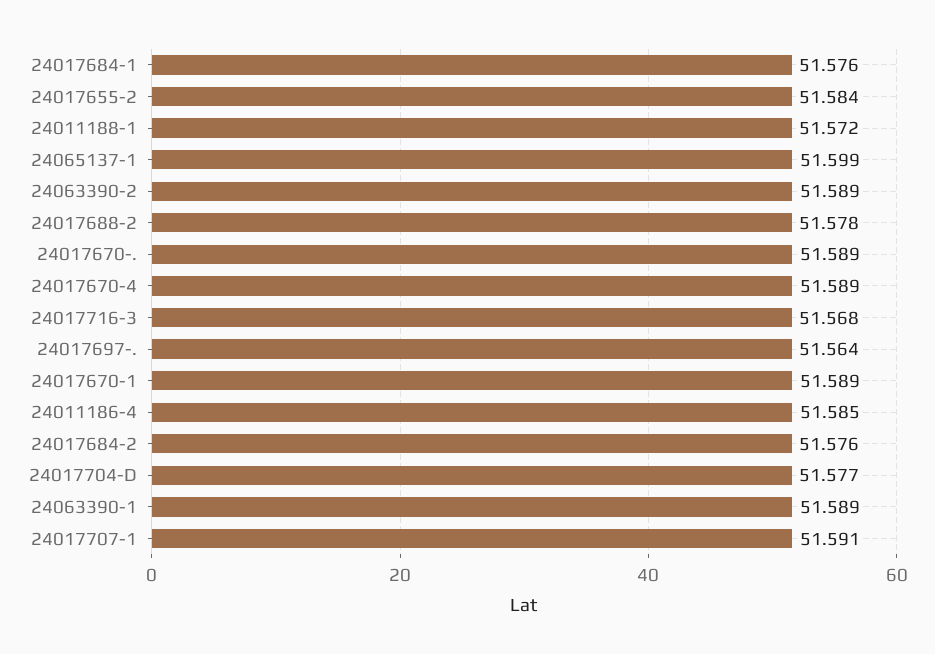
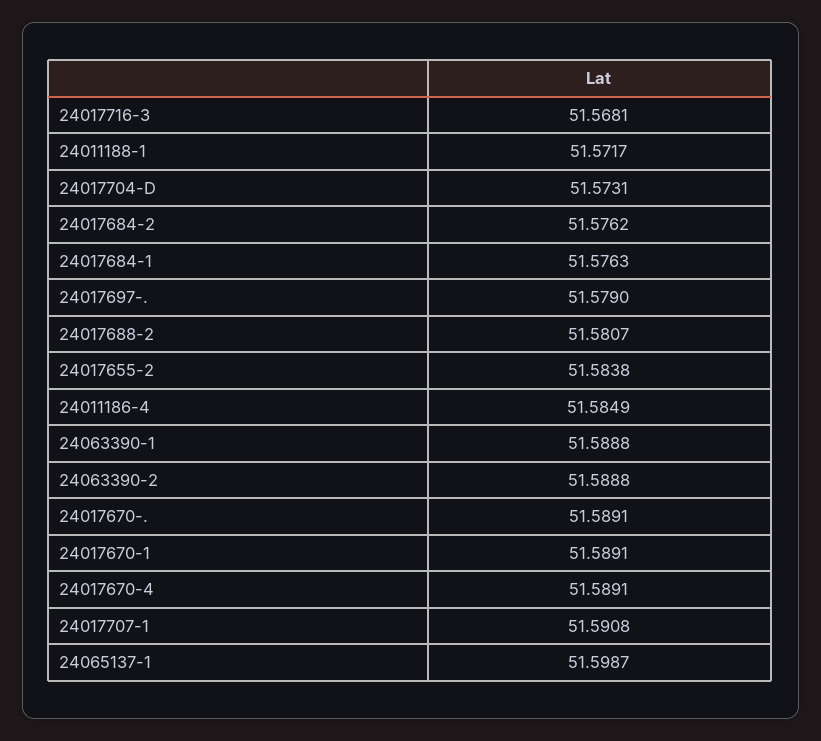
24017688-2: 51.578 -> 51.5807
24017697-.: 51.564 -> 51.579
24017704-D: 51.577 -> 51.5731

